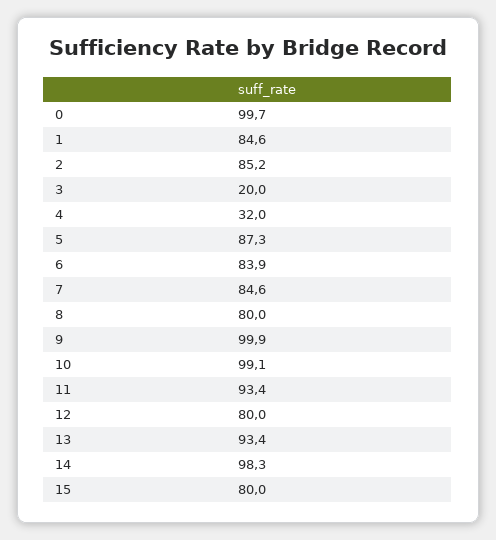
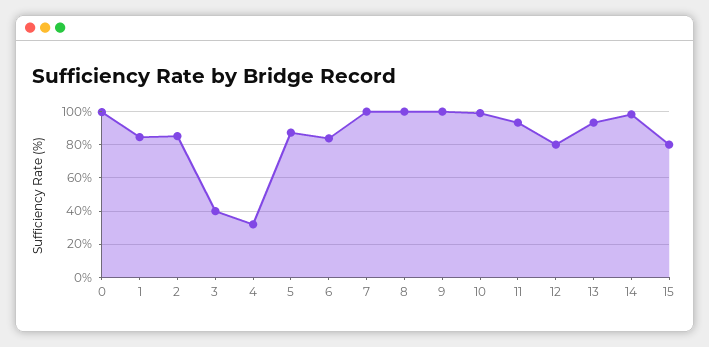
3: 20 -> 40
7: 84.6 -> 100
8: 80 -> 100

